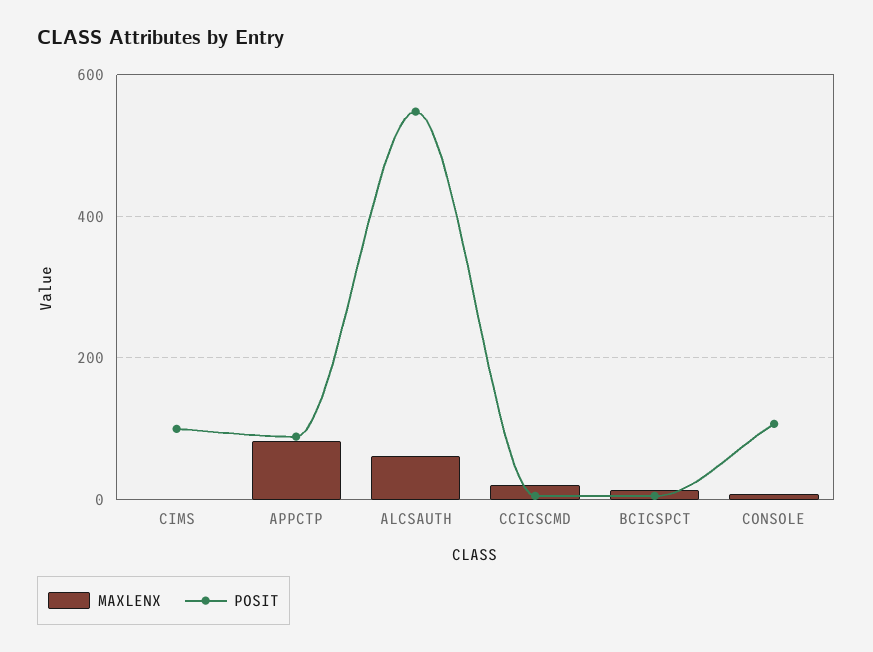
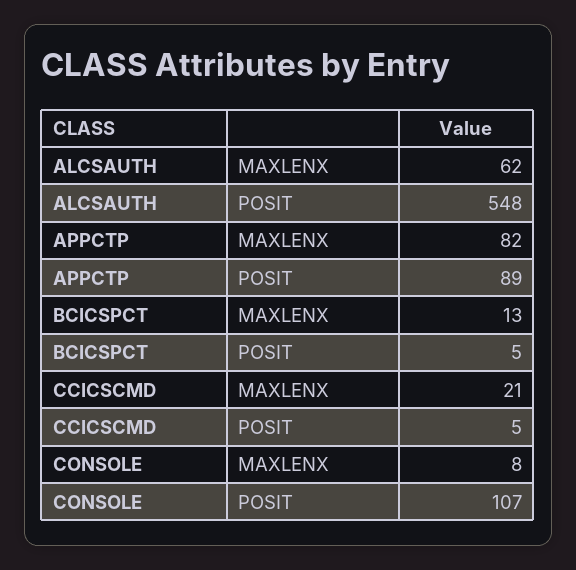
MAXLENX, CIMS: 0 -> none
POSIT, CIMS: 100 -> none

